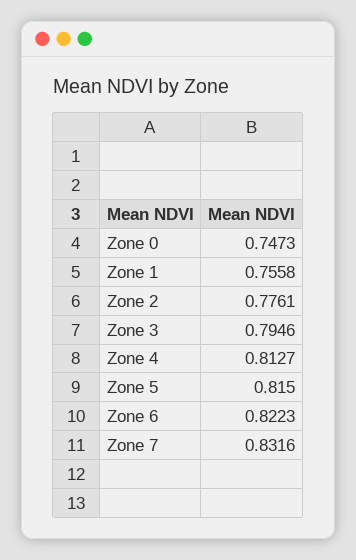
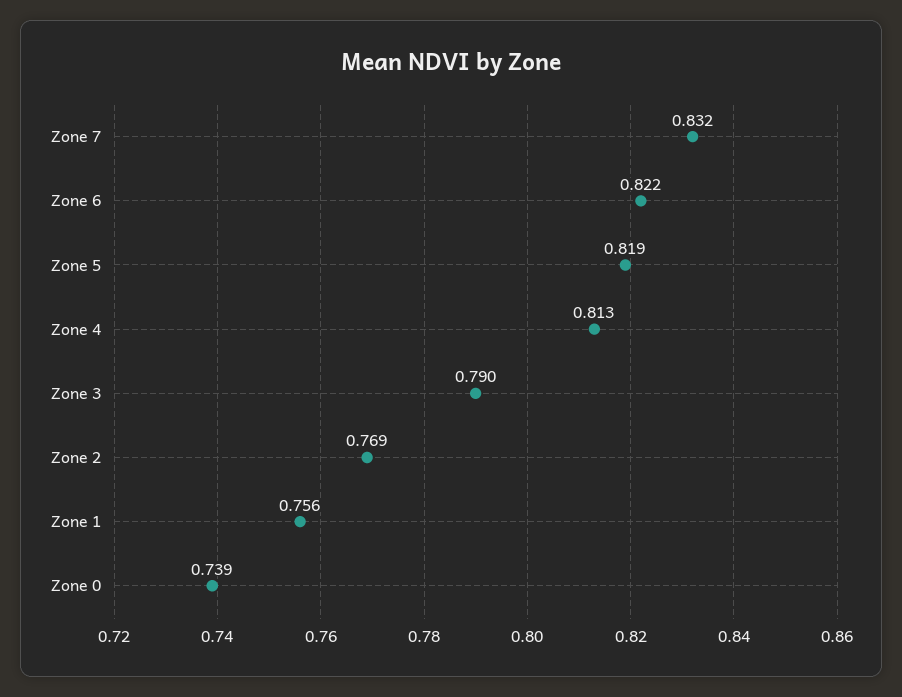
Zone 0: 0.7473 -> 0.739
Zone 2: 0.7761 -> 0.769
Zone 3: 0.7946 -> 0.79
Zone 5: 0.815 -> 0.819

